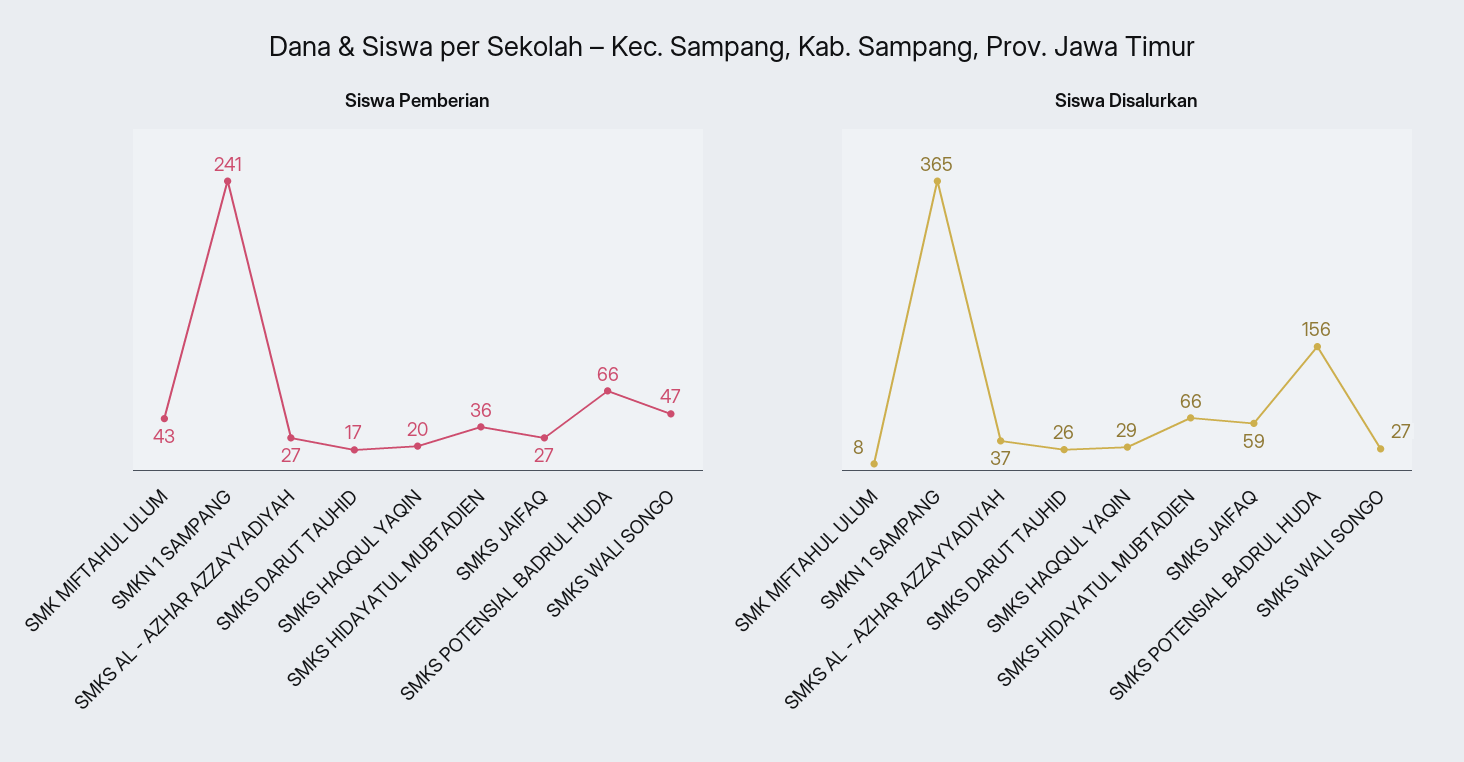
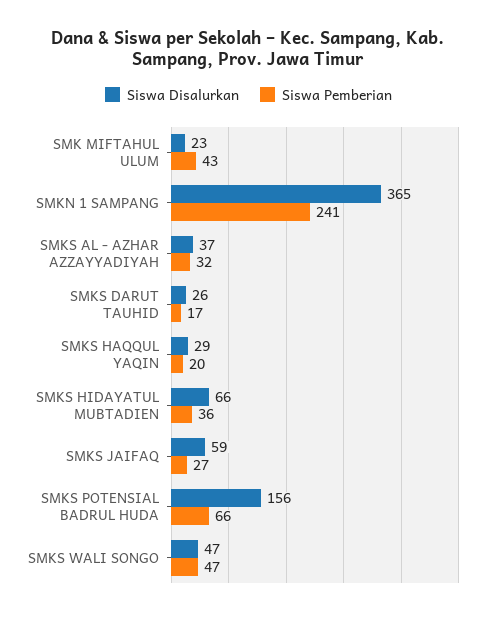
Siswa Pemberian, SMKS AL - AZHAR AZZAYYADIYAH: 27 -> 32
Siswa Disalurkan, SMK MIFTAHUL ULUM: 8 -> 23
Siswa Disalurkan, SMKS WALI SONGO: 27 -> 47

